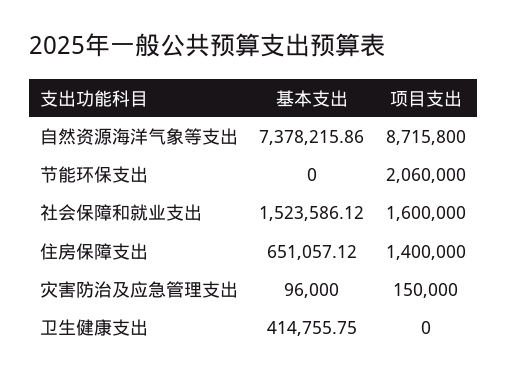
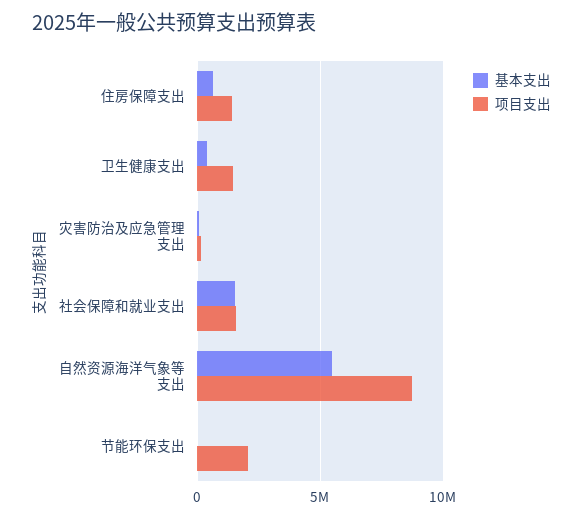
基本支出, 自然资源海洋气象等支出: 7378215.86 -> 5500000
项目支出, 卫生健康支出: 0 -> 1500000

